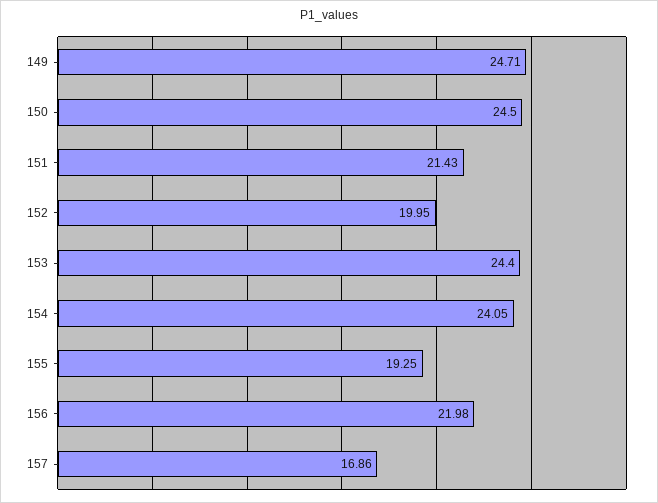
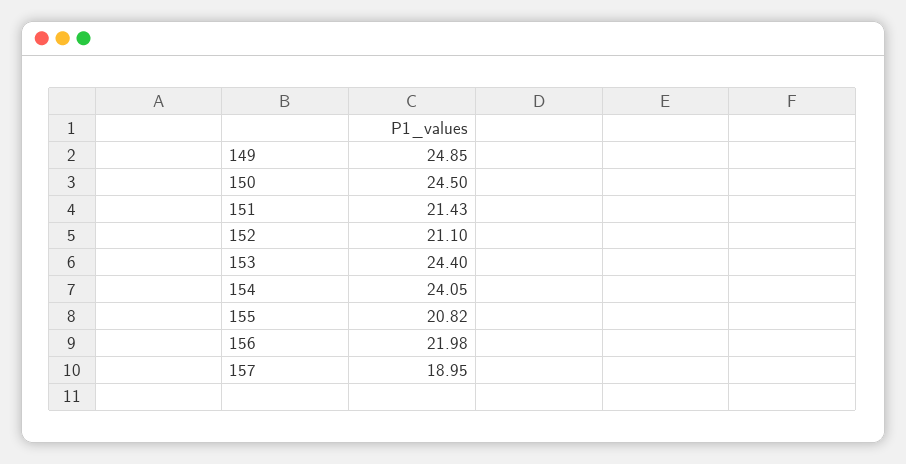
149: 24.71 -> 24.85
152: 19.95 -> 21.1
155: 19.25 -> 20.82
157: 16.86 -> 18.95

